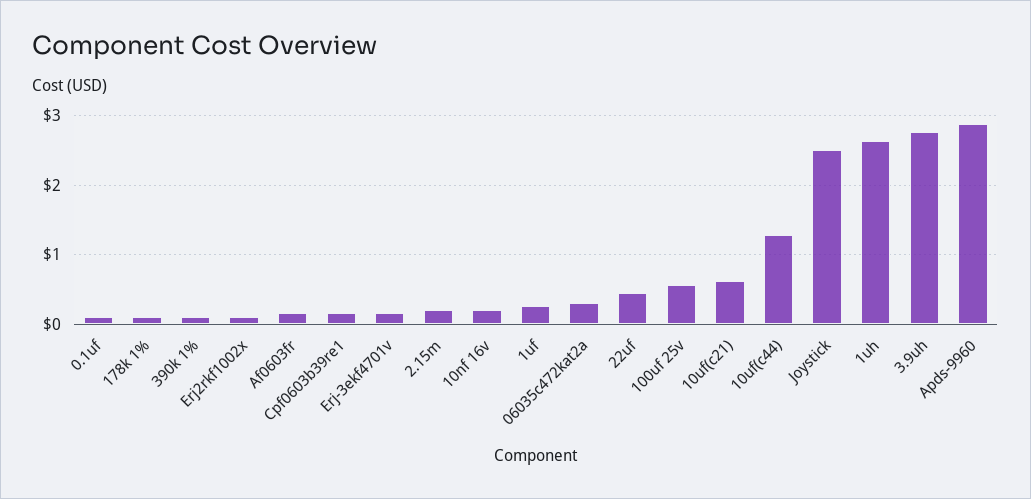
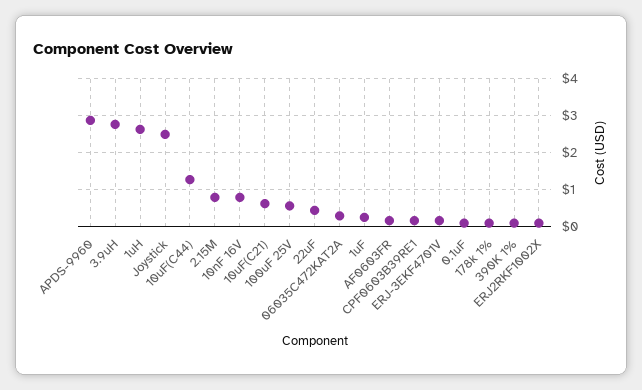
2.15m: 0.2 -> 0.8
10nf 16v: 0.2 -> 0.8

